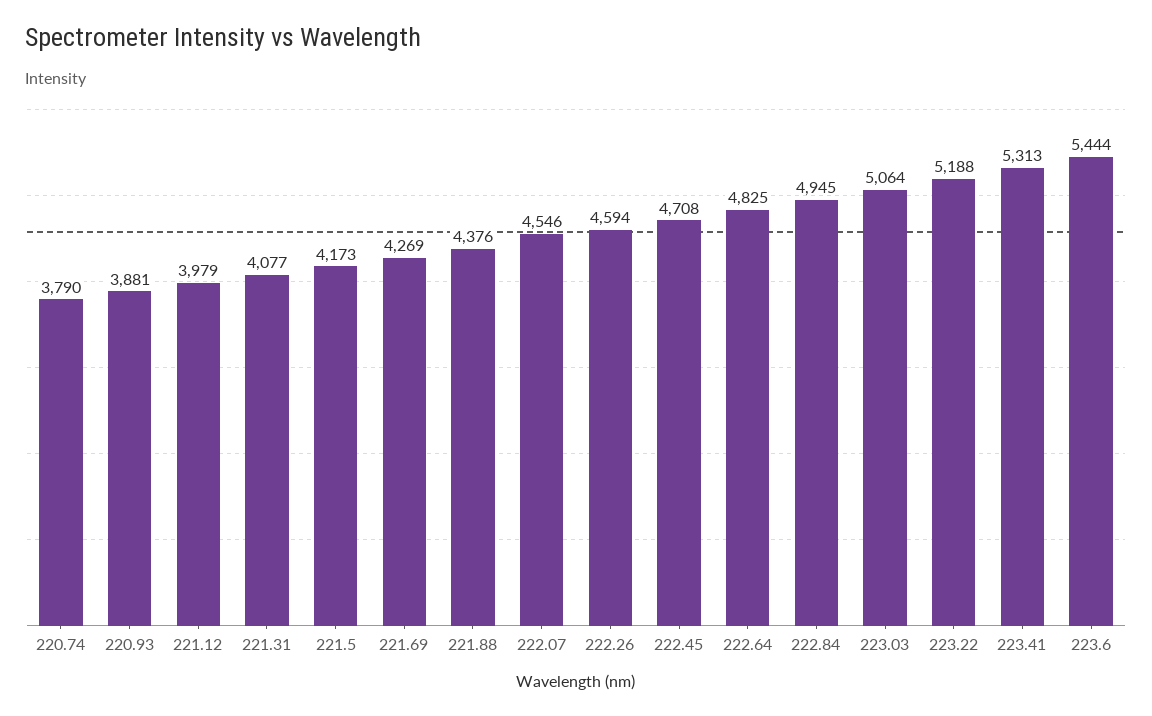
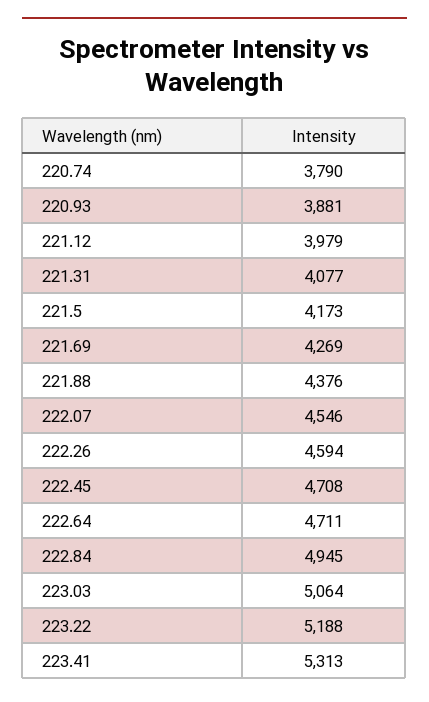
222.64: 4825 -> 4711
223.6: 5444 -> none

